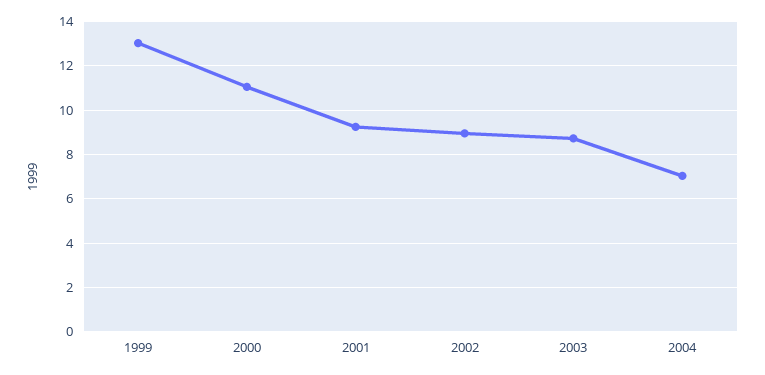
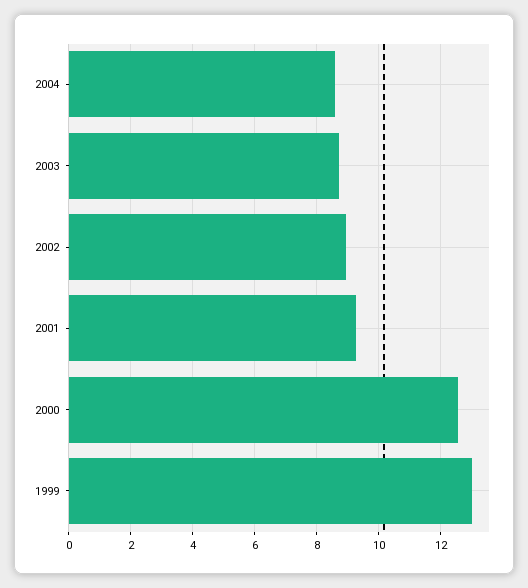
2000: 11 -> 12.6
2004: 7 -> 8.6

